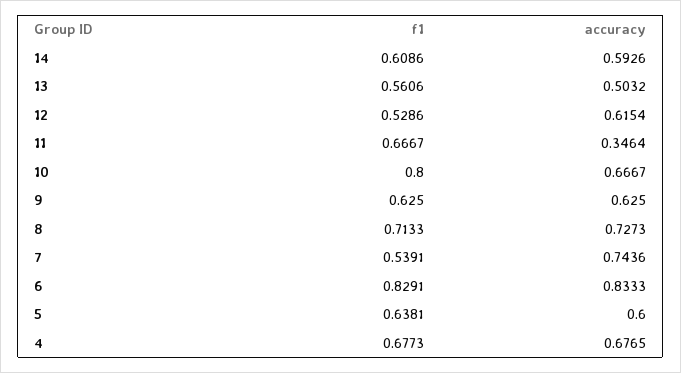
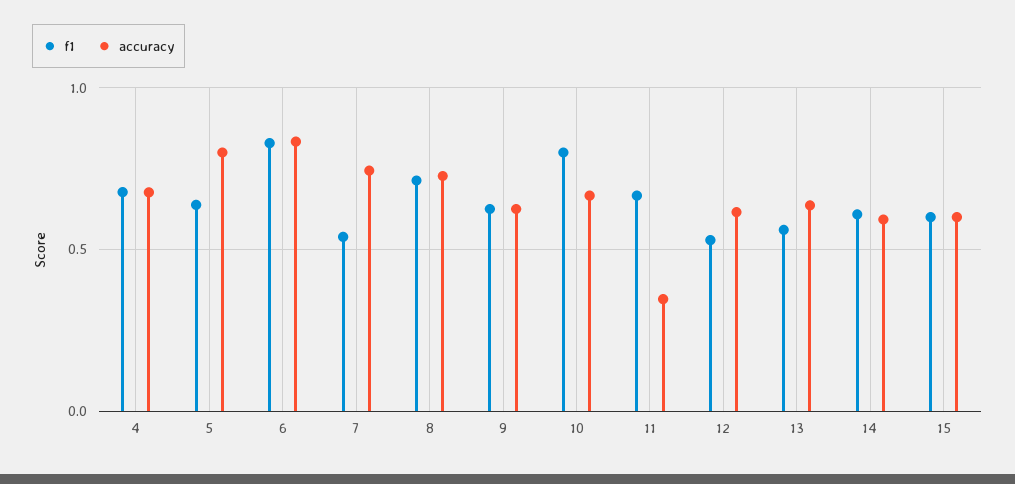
accuracy, 13: 0.5032 -> 0.65
accuracy, 5: 0.6 -> 0.8
f1, 15: none -> 0.6
accuracy, 15: none -> 0.6

